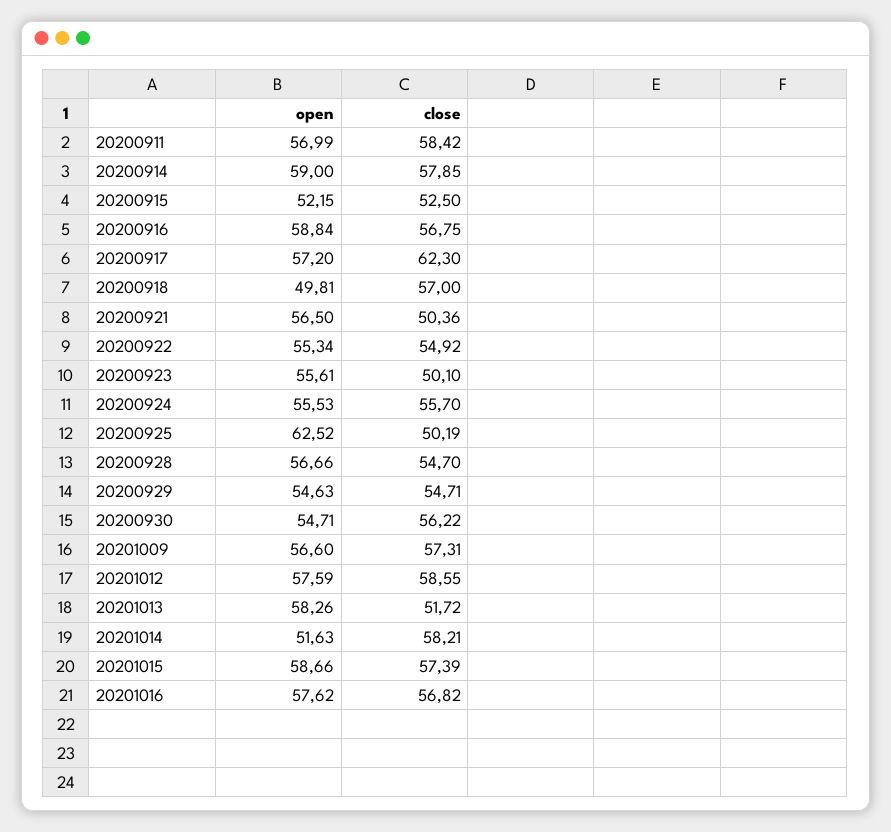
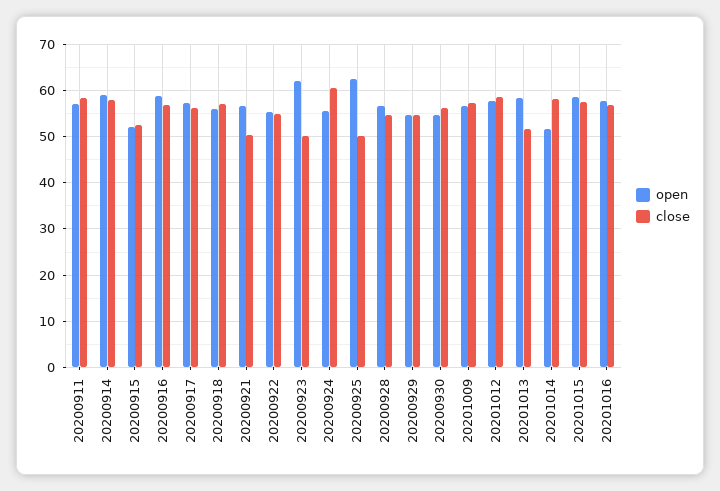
close, 20200917: 62.3 -> 56
open, 20200918: 49.81 -> 56
open, 20200923: 55.61 -> 62
close, 20200924: 55.7 -> 60

